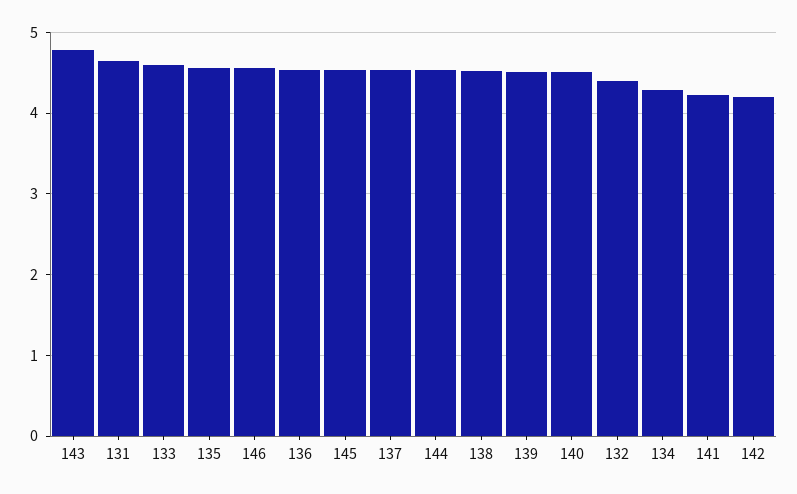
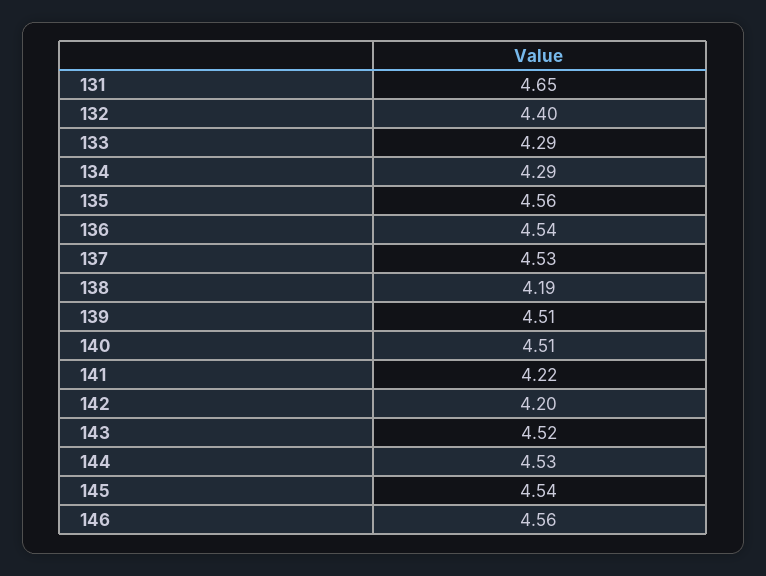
143: 4.8 -> 4.52
133: 4.6 -> 4.29
138: 4.5 -> 4.19

